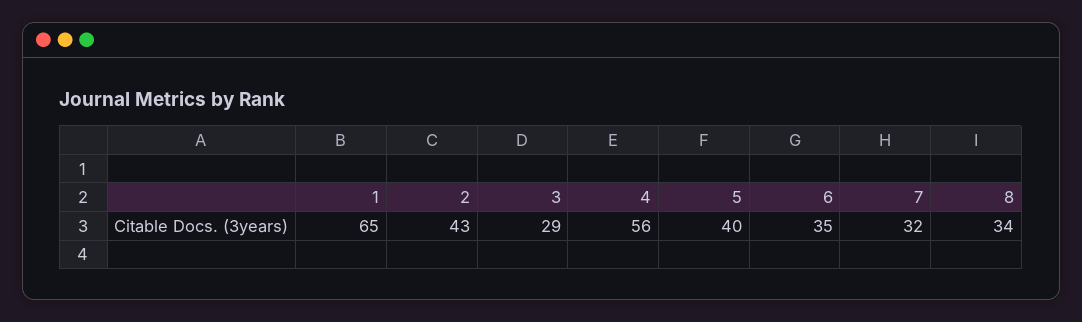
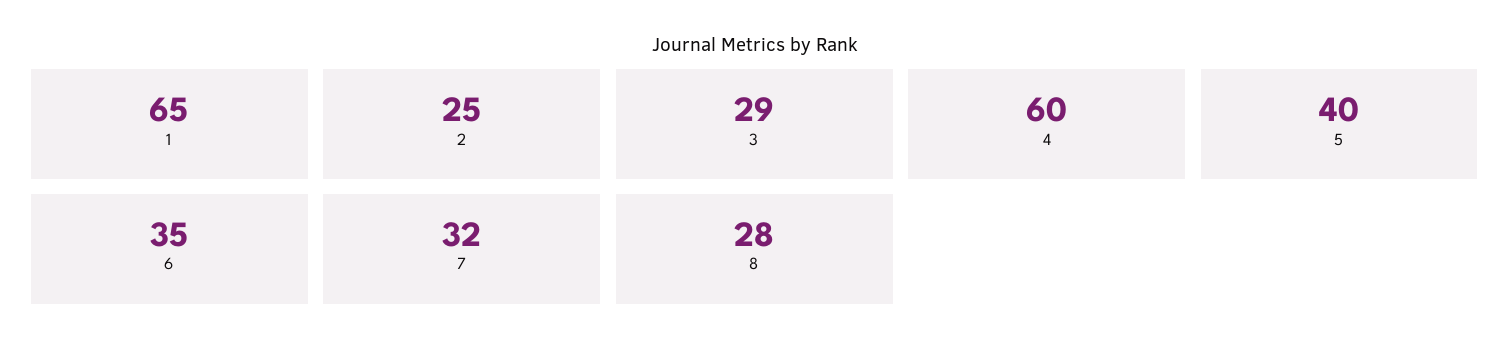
2: 43 -> 25
4: 56 -> 60
8: 34 -> 28

